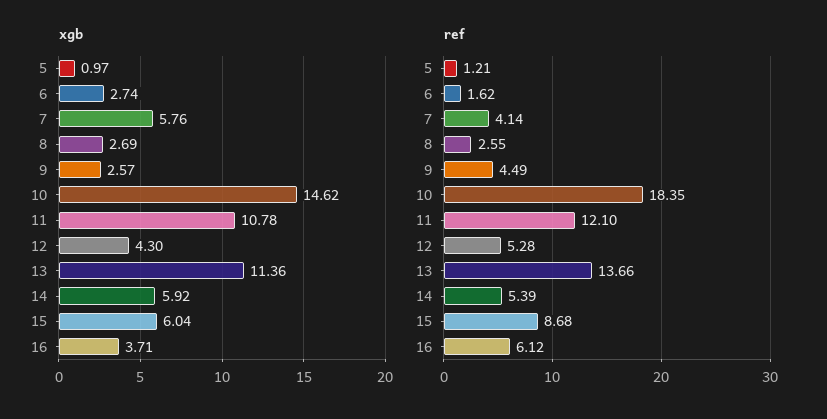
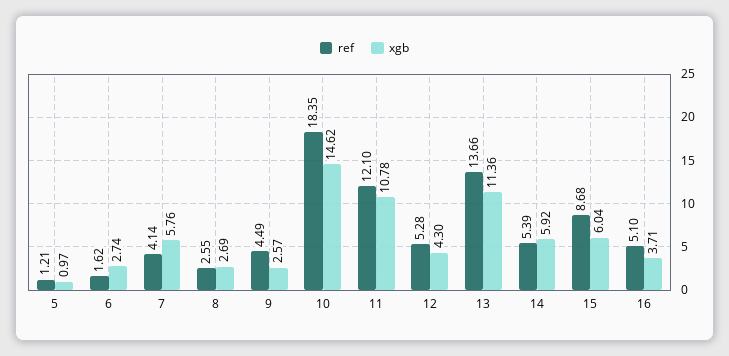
ref, 16: 6.12 -> 5.1

